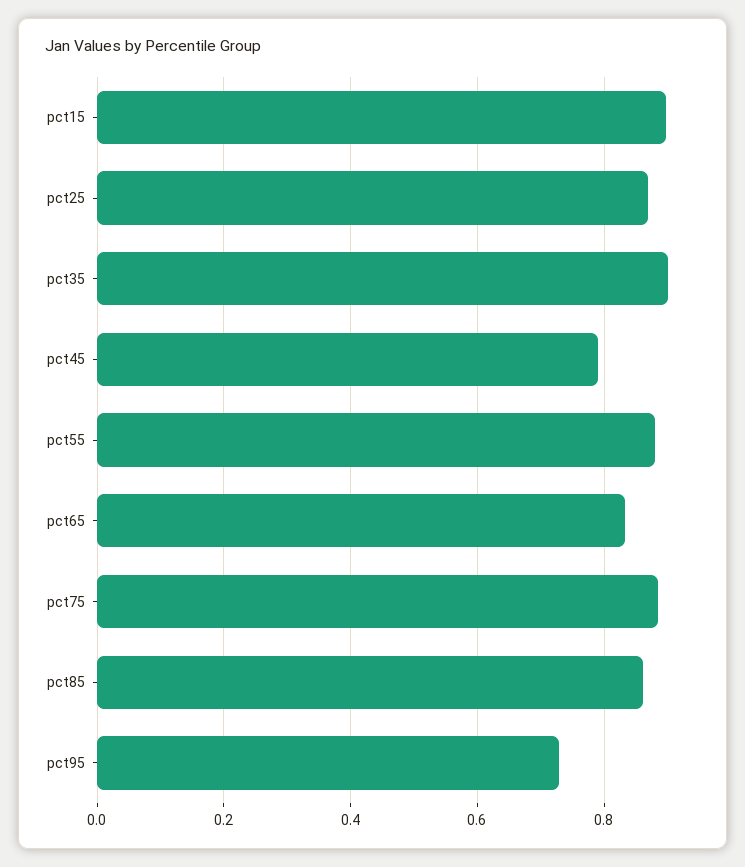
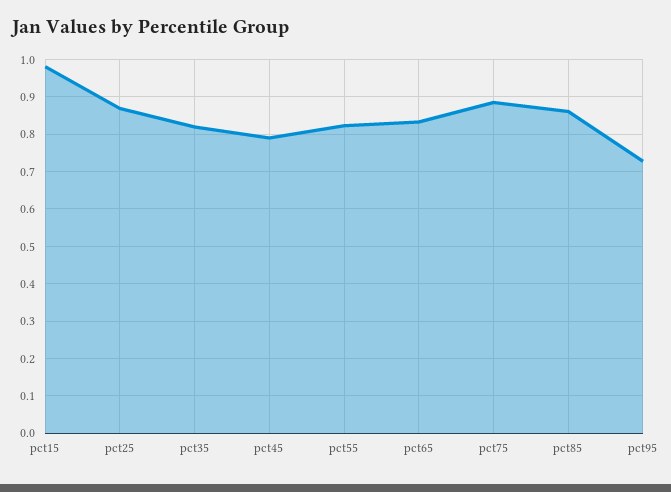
pct15: 0.9 -> 0.98
pct35: 0.9 -> 0.82
pct55: 0.88 -> 0.82

